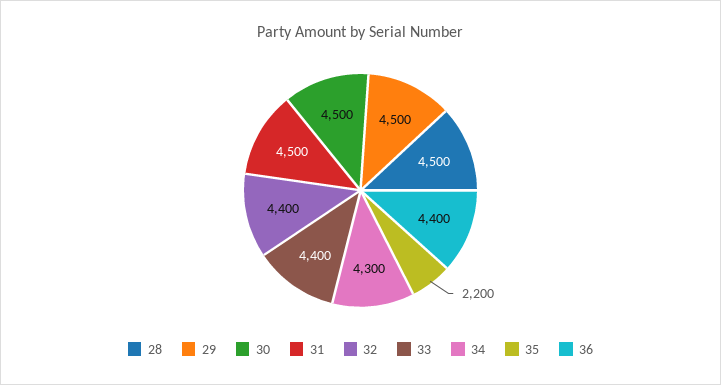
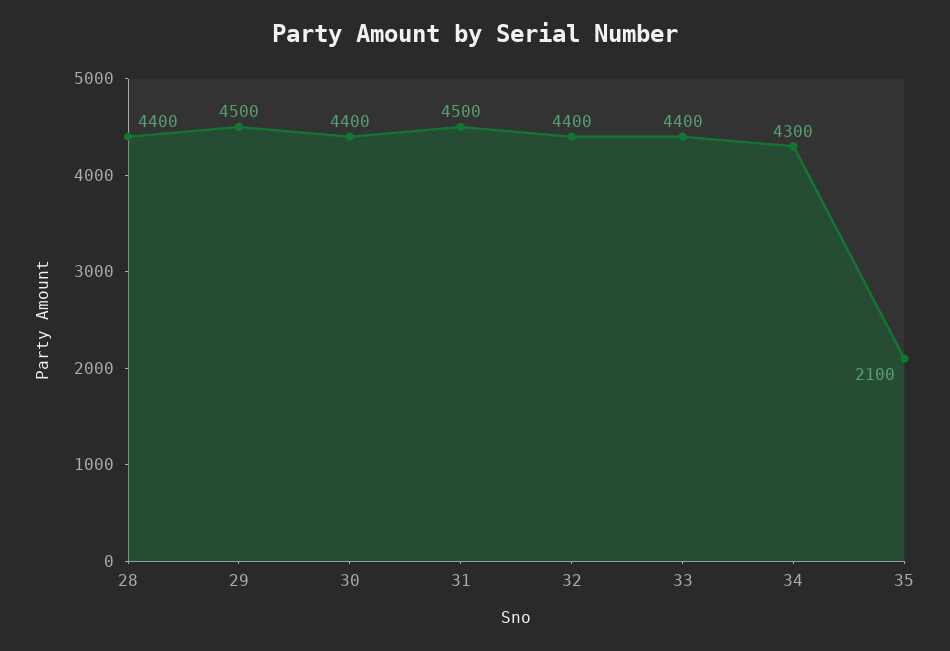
28: 4500 -> 4400
30: 4500 -> 4400
35: 2200 -> 2100
36: 4400 -> none

